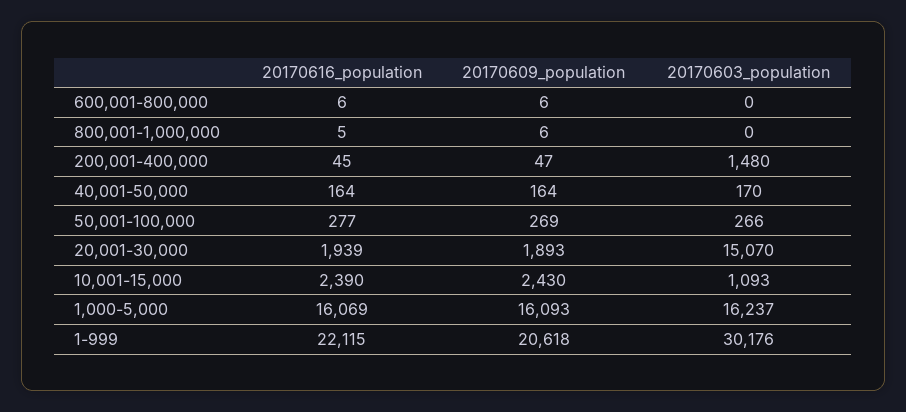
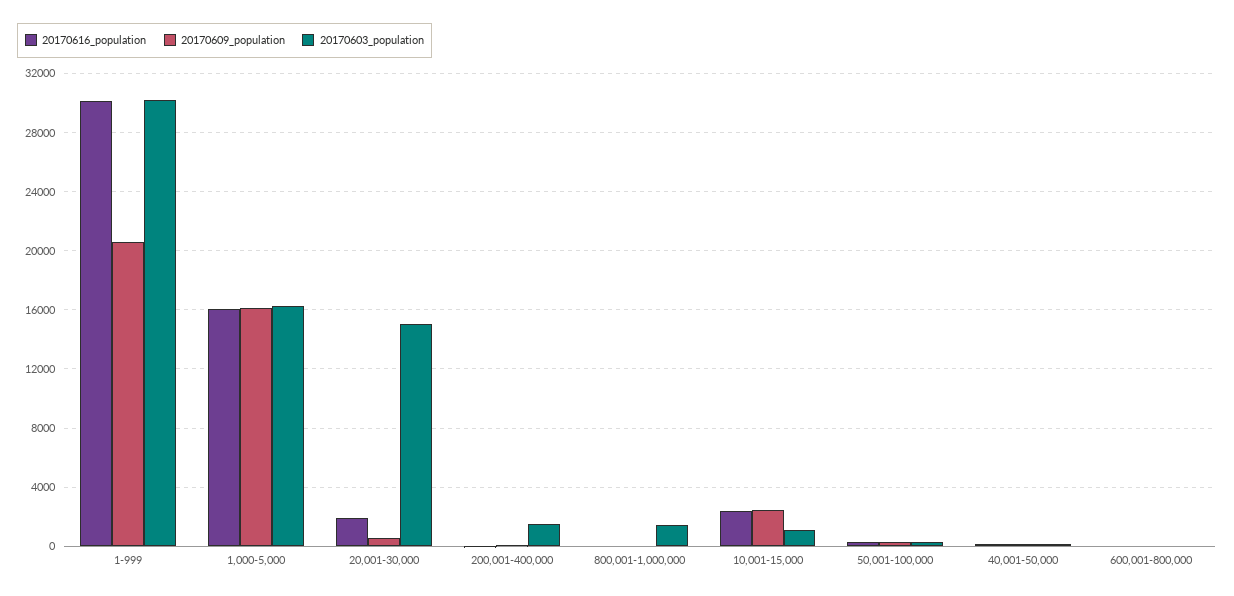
20170603_population, 800,001-1,000,000: 0 -> 1500
20170609_population, 20,001-30,000: 1893 -> 500
20170616_population, 1-999: 22115 -> 30000

